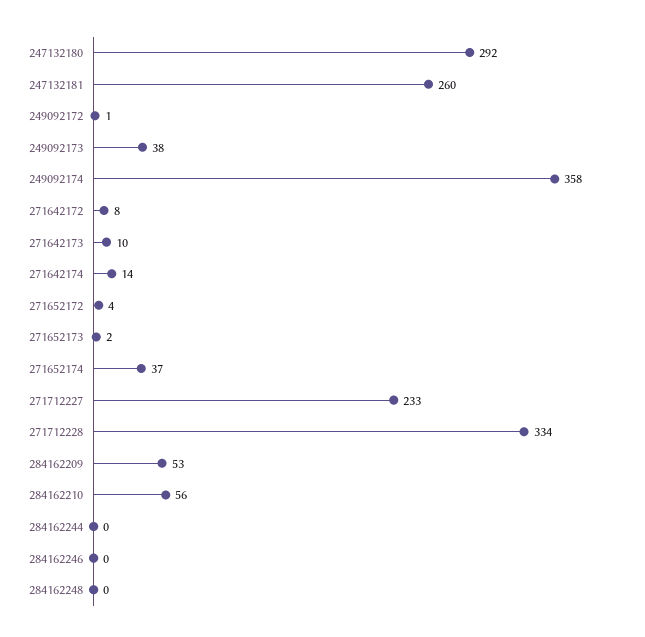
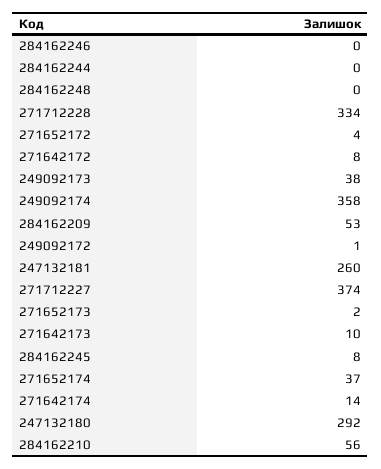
271712227: 233 -> 374
284162245: none -> 8

